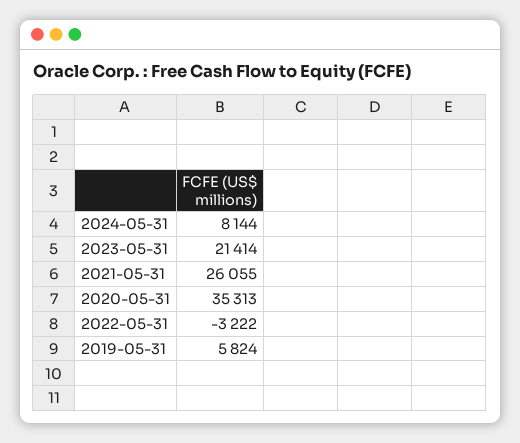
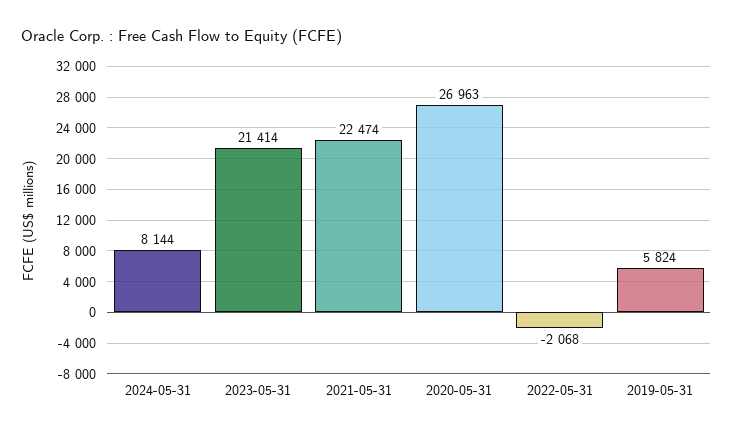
2021-05-31: 26055 -> 22474
2020-05-31: 35313 -> 26963
2022-05-31: -3222 -> -2068

